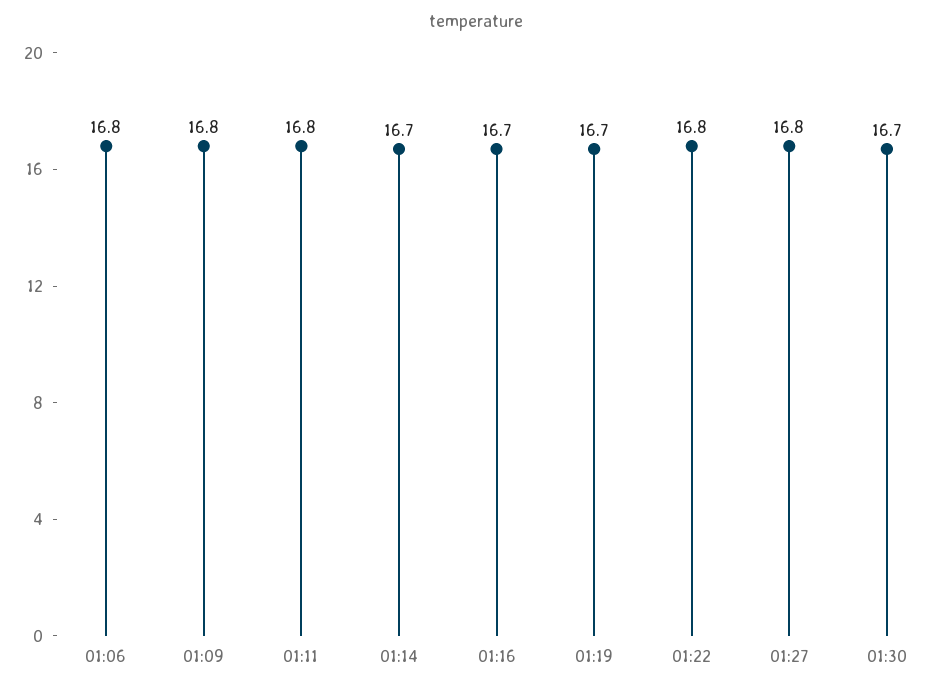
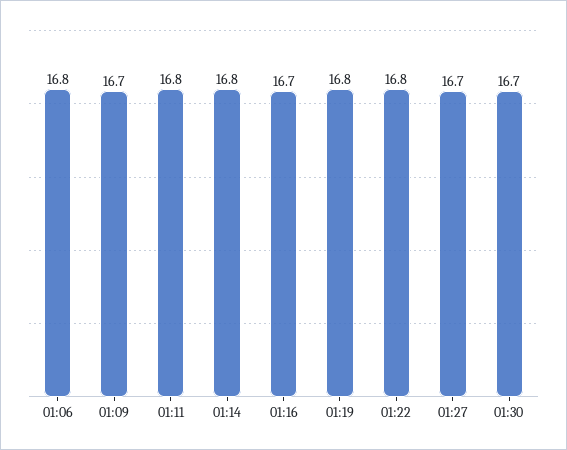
01:09: 16.8 -> 16.7
01:14: 16.7 -> 16.8
01:19: 16.7 -> 16.8
01:27: 16.8 -> 16.7

